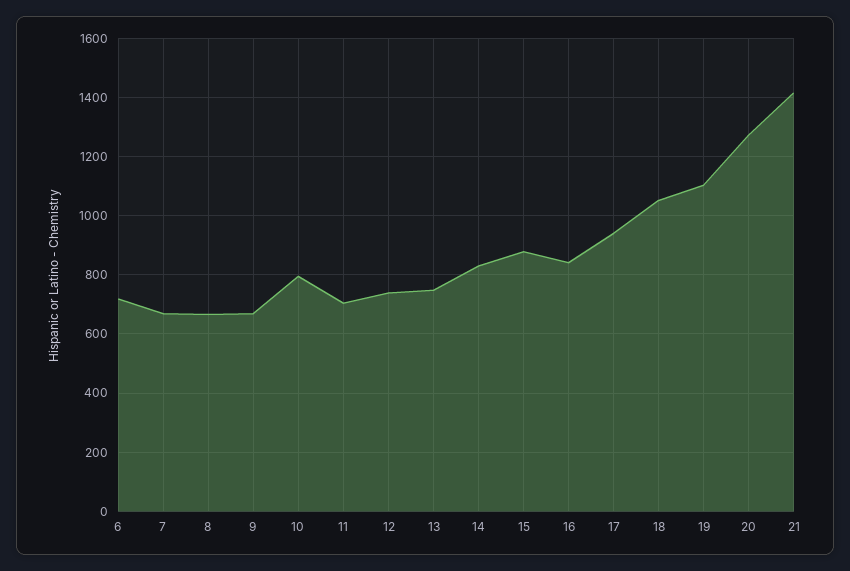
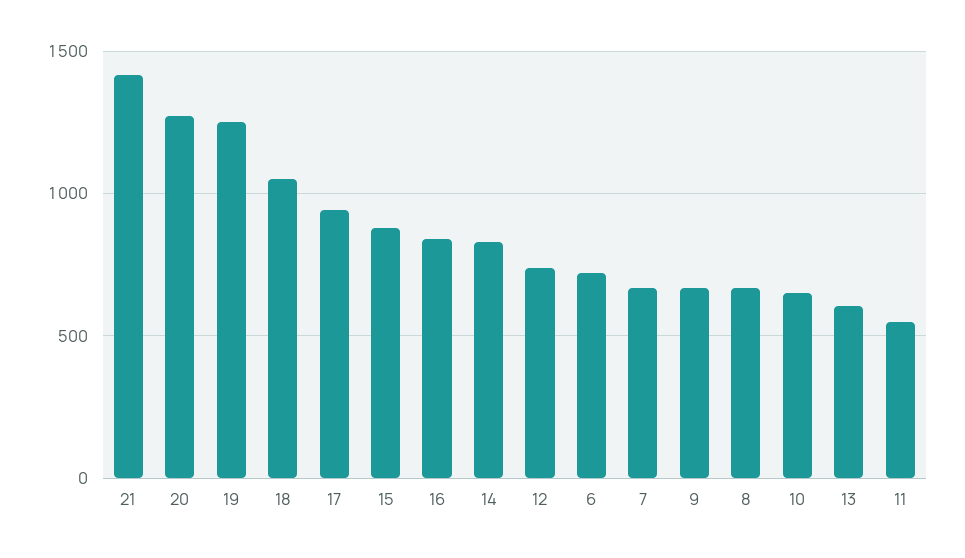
10: 800 -> 650
11: 700 -> 550
13: 750 -> 600
19: 1100 -> 1250

